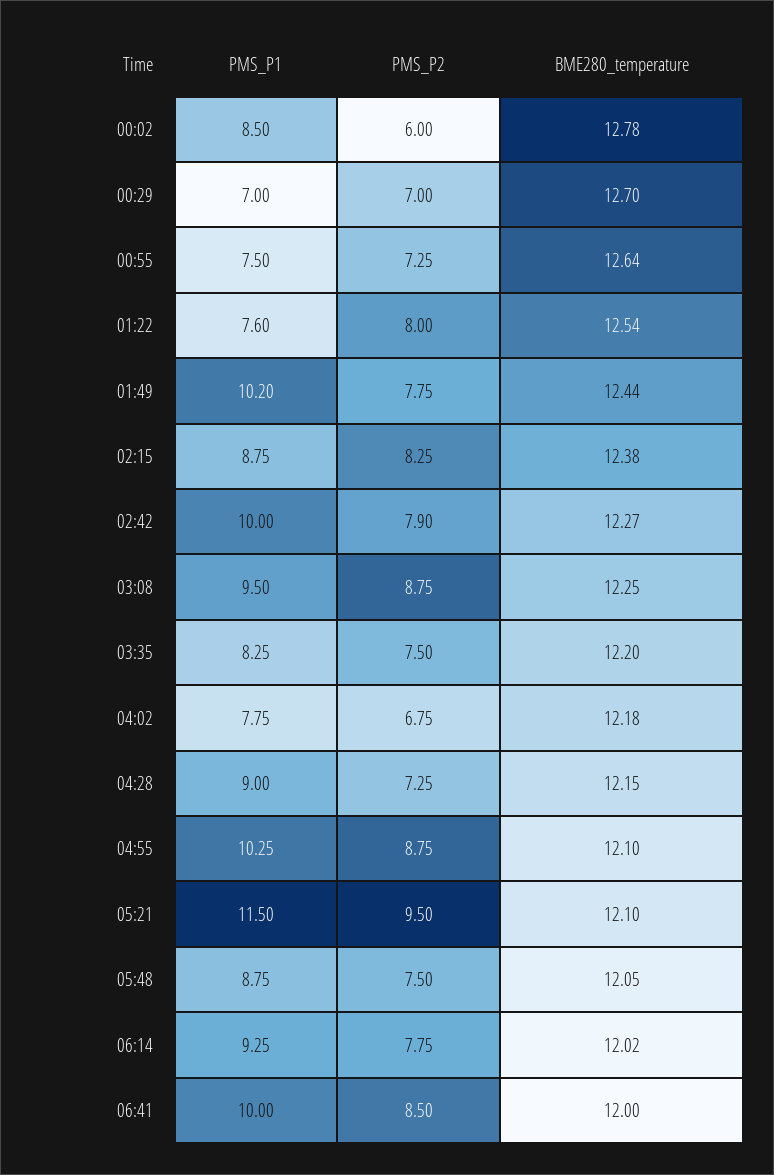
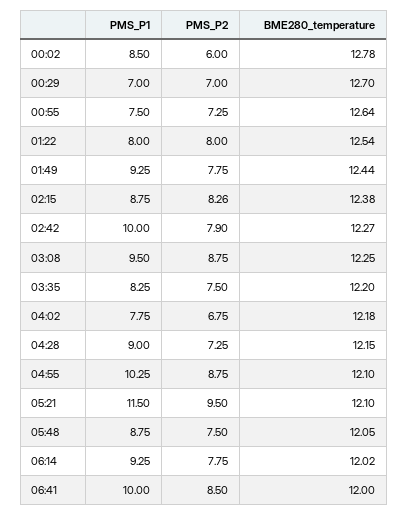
PMS_P1, 01:22: 7.6 -> 8
PMS_P1, 01:49: 10.2 -> 9.25
PMS_P2, 02:15: 8.25 -> 8.26

